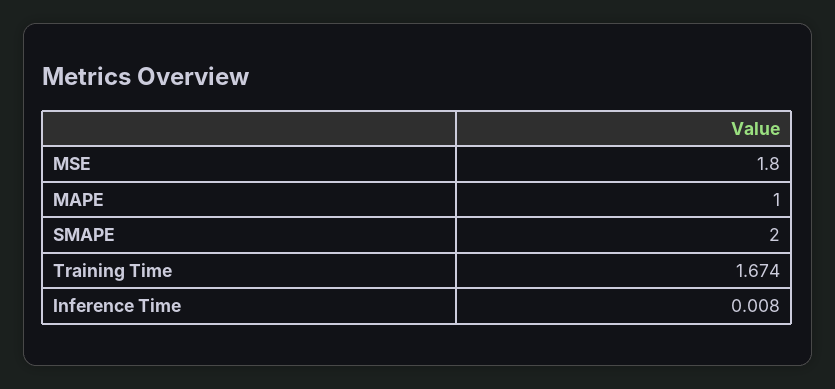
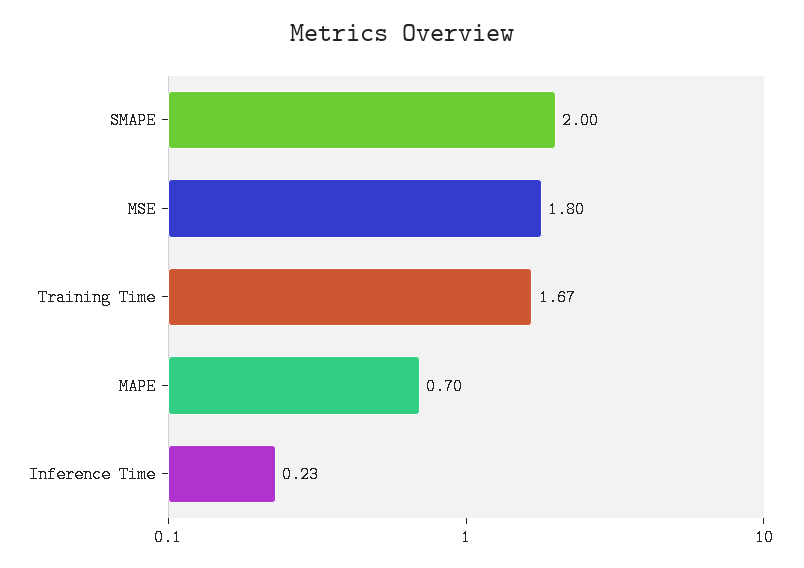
MAPE: 1 -> 0.7
Inference Time: 0.008 -> 0.23

